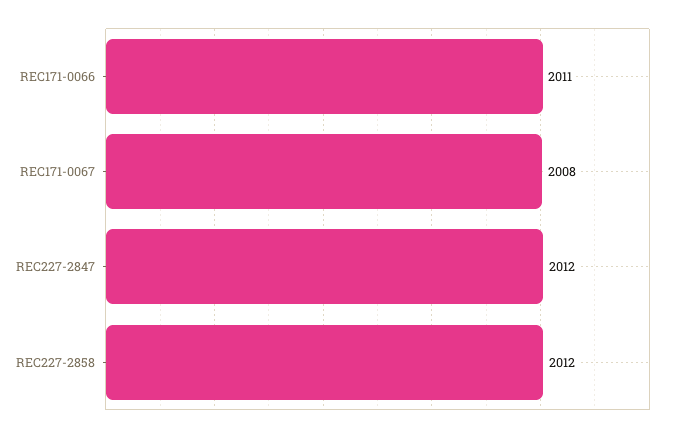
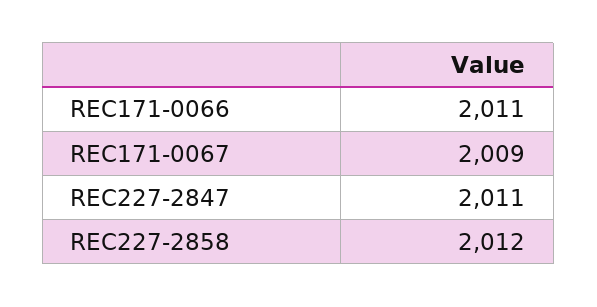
REC171-0067: 2008 -> 2009
REC227-2847: 2012 -> 2011

